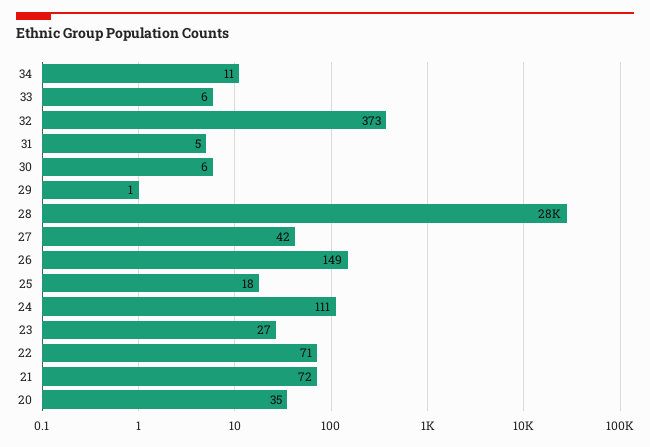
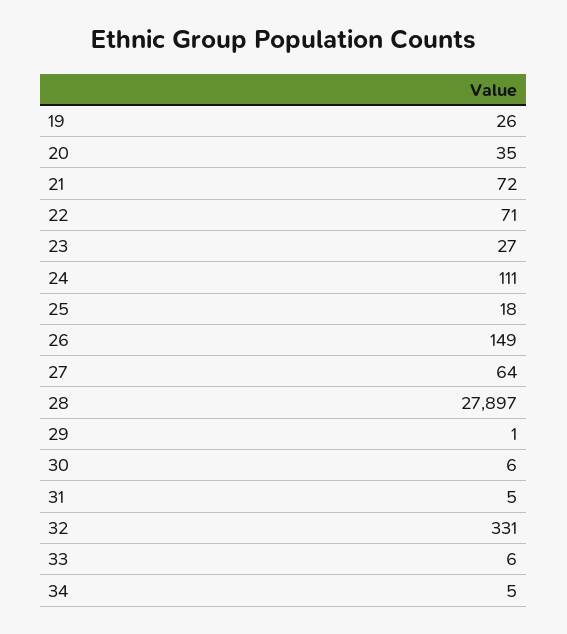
34: 11 -> 5
32: 373 -> 331
27: 42 -> 64
19: none -> 26

